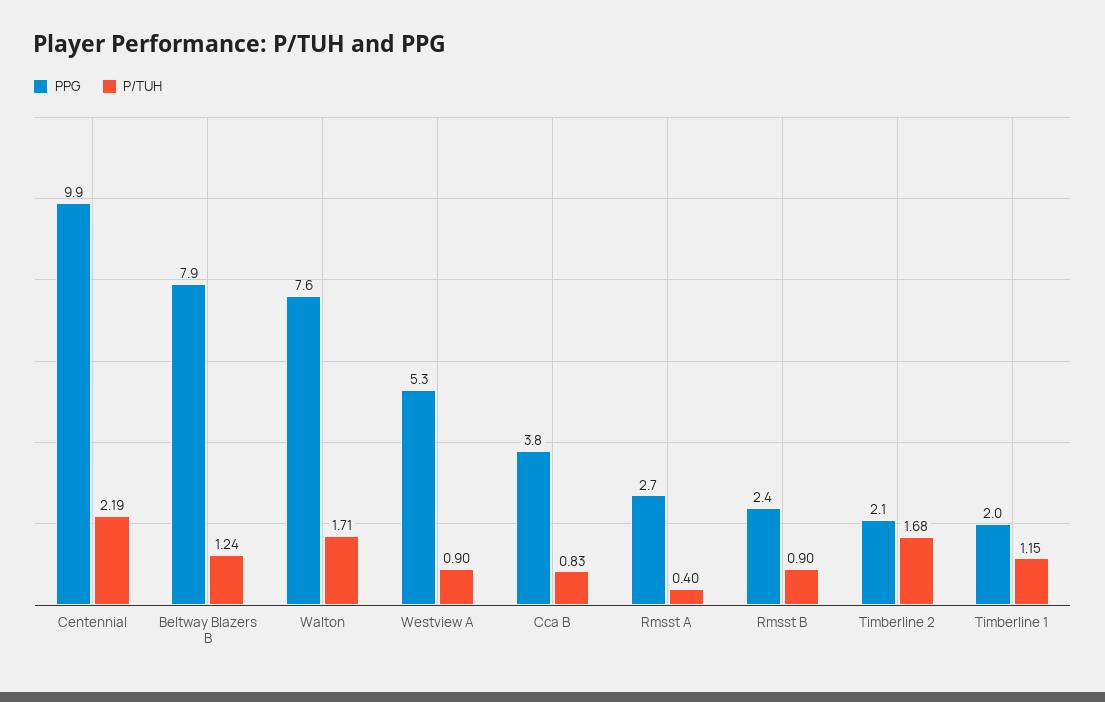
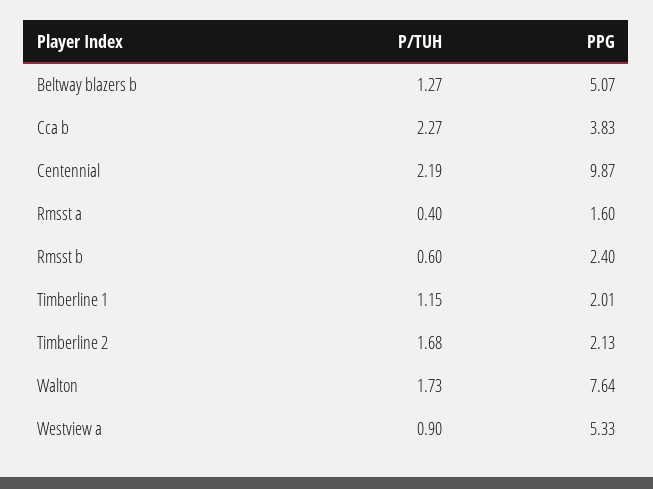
PPG, Beltway Blazers B: 7.9 -> 5.07
P/TUH, Beltway Blazers B: 1.24 -> 1.27
P/TUH, Walton: 1.71 -> 1.73
P/TUH, Cca B: 0.83 -> 2.27
PPG, Rmsst A: 2.7 -> 1.6
P/TUH, Rmsst B: 0.9 -> 0.6

